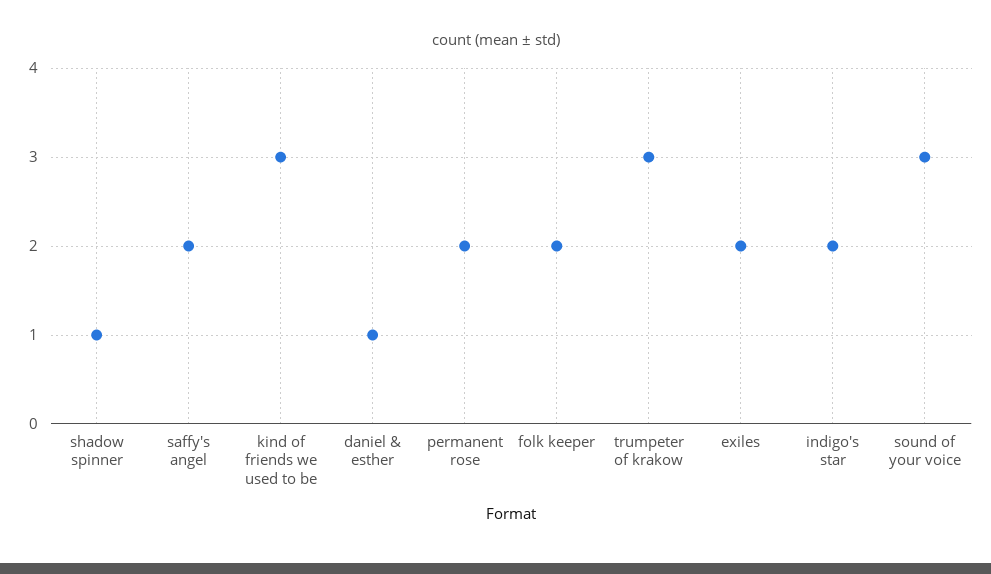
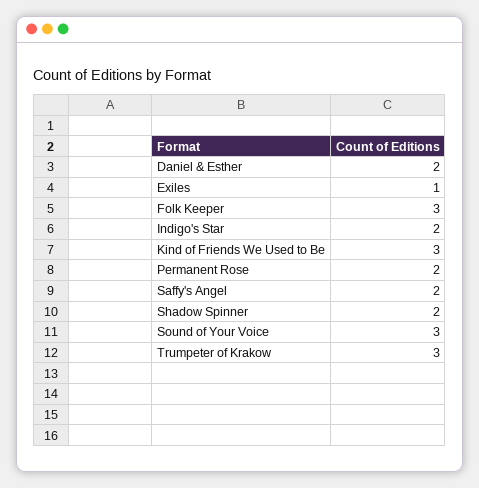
shadow spinner: 1 -> 2
daniel & esther: 1 -> 2
folk keeper: 2 -> 3
exiles: 2 -> 1

